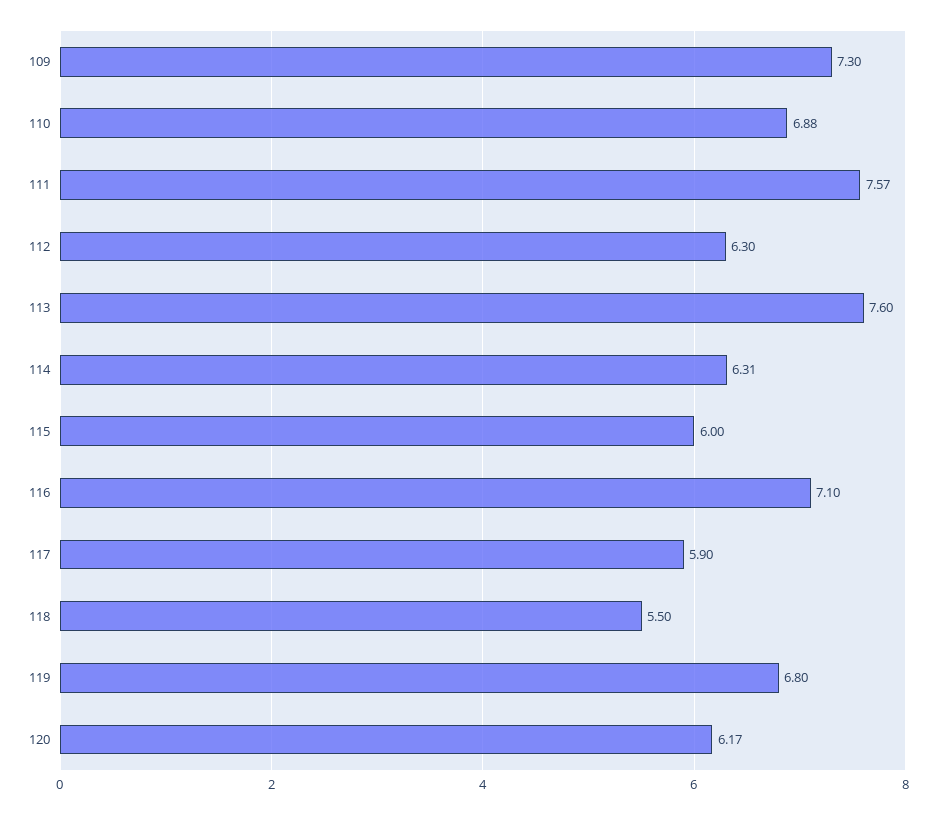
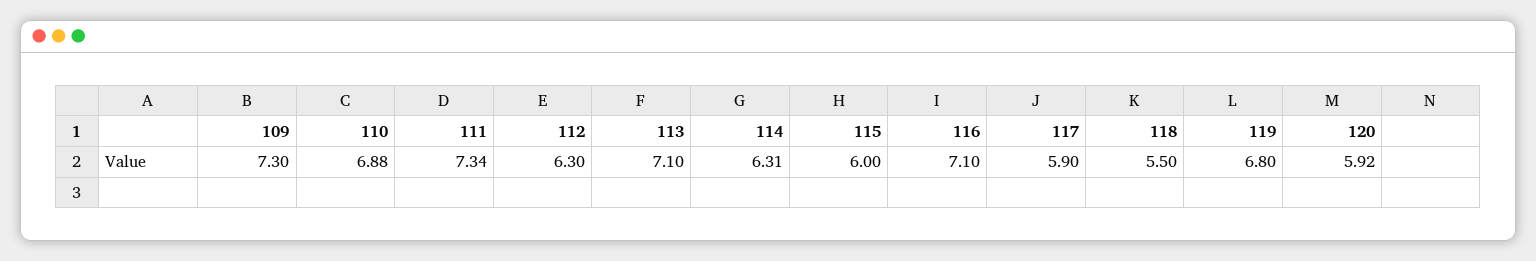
111: 7.57 -> 7.34
113: 7.6 -> 7.1
120: 6.17 -> 5.92

